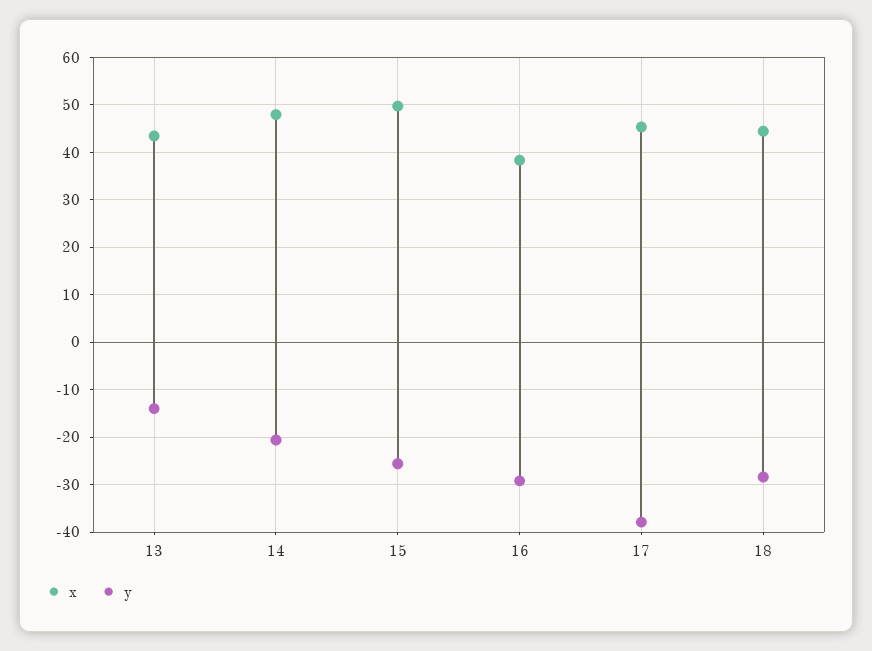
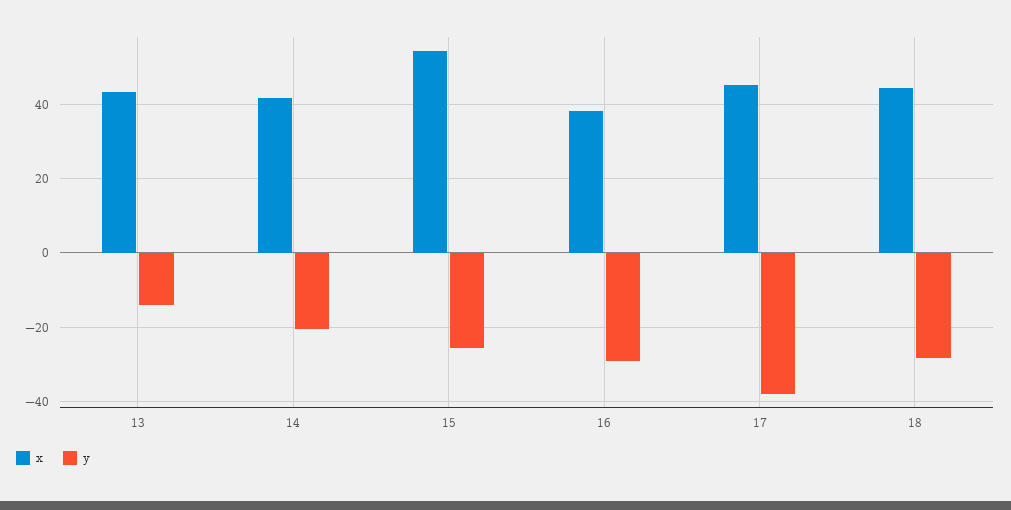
x, 14: 48 -> 42
x, 15: 50 -> 54

